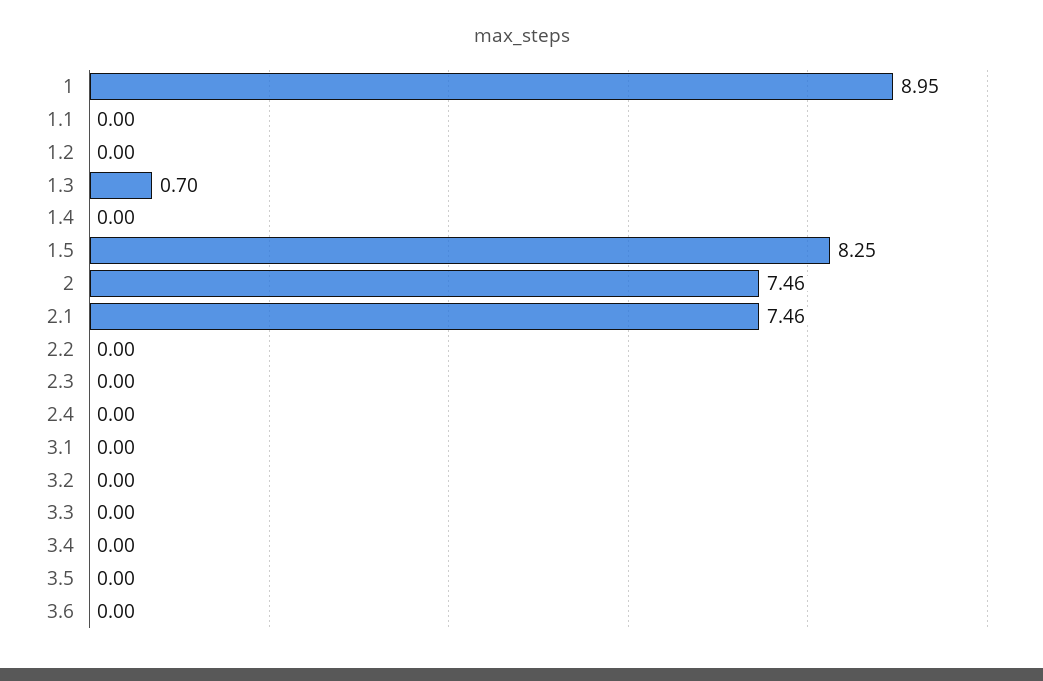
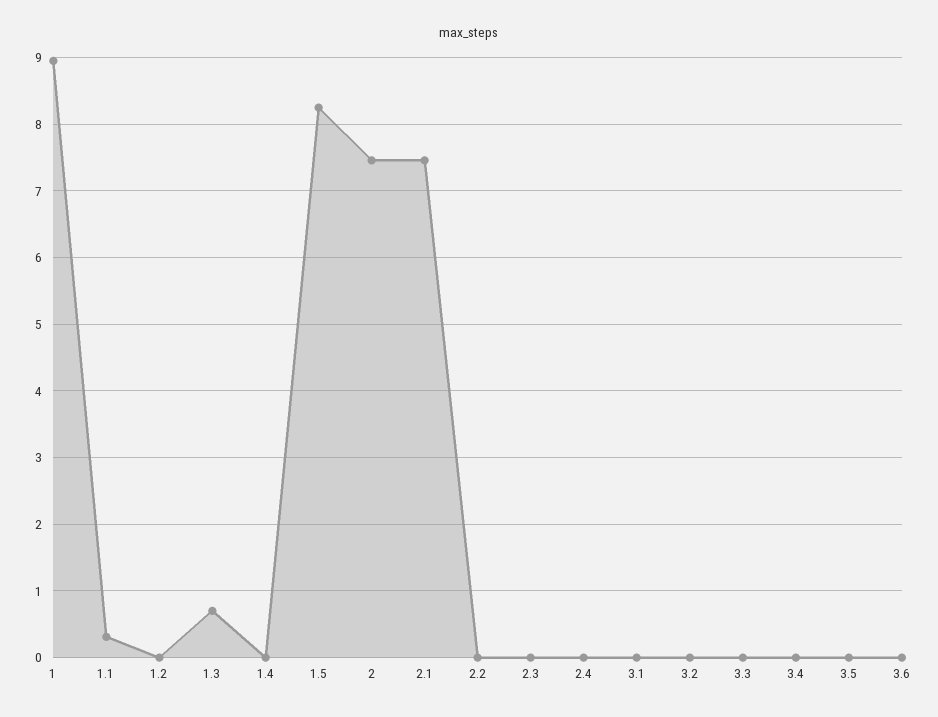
1.1: 0 -> 0.3

